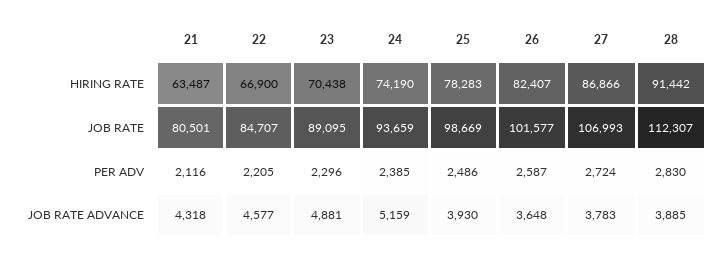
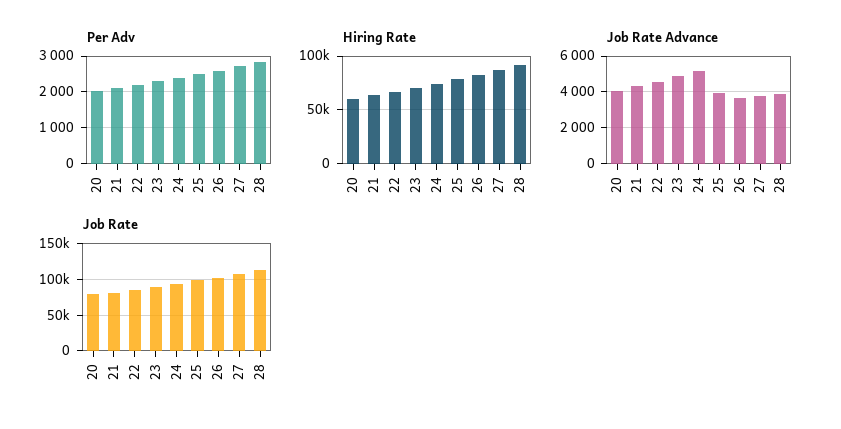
PER ADV, 20: none -> 2000
HIRING RATE, 20: none -> 60000
JOB RATE ADVANCE, 20: none -> 4000
JOB RATE, 20: none -> 80000

